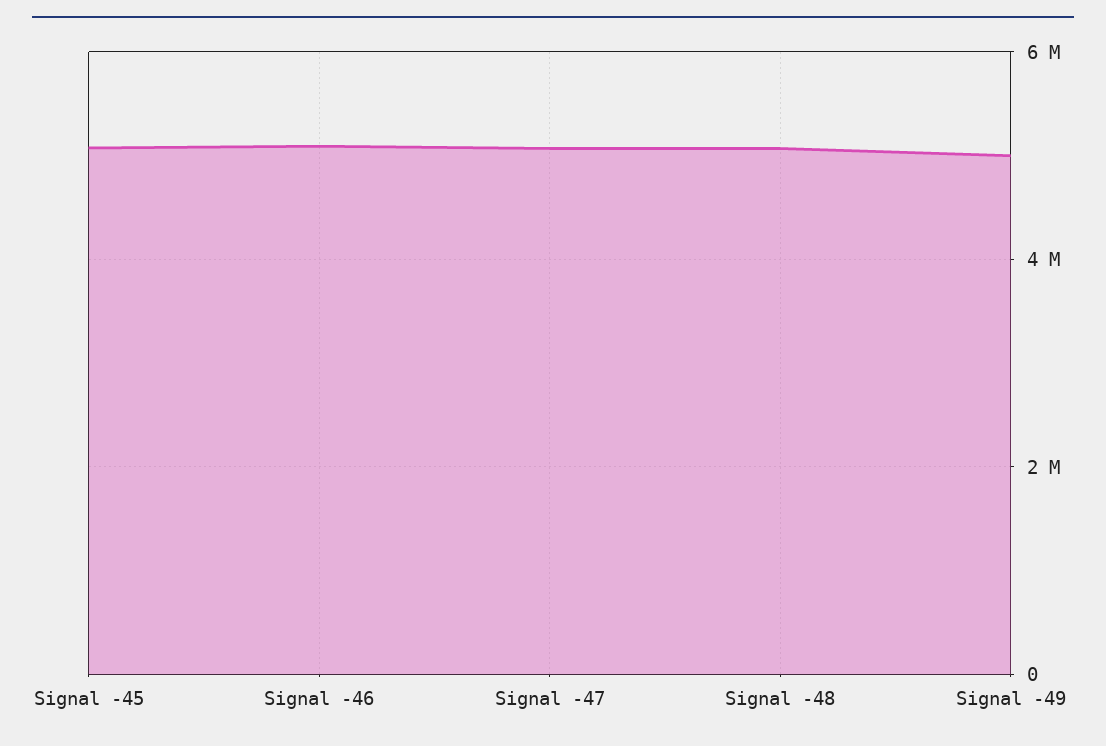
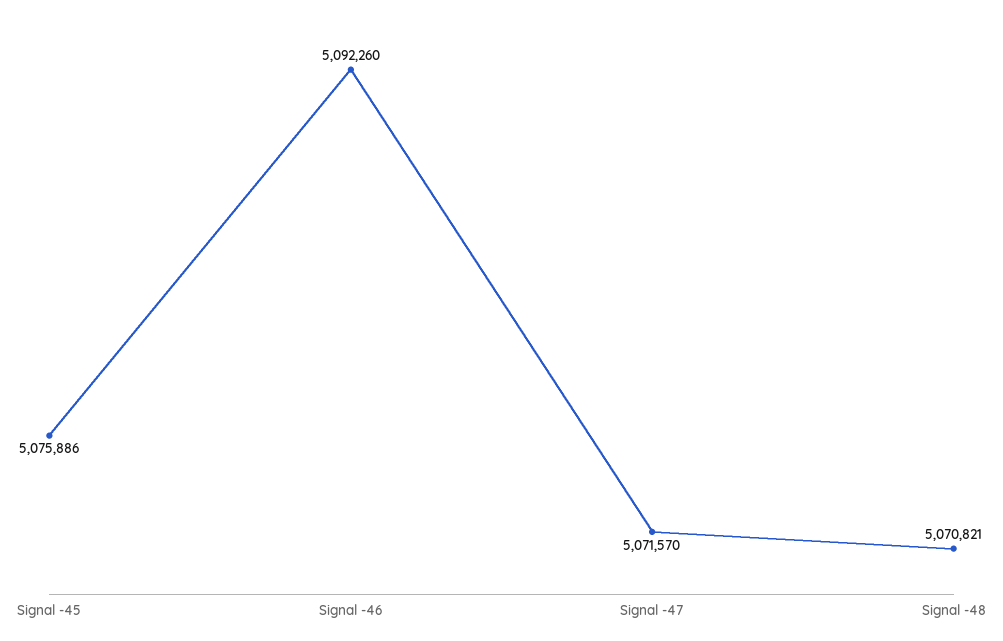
Signal -49: 5000000 -> none

